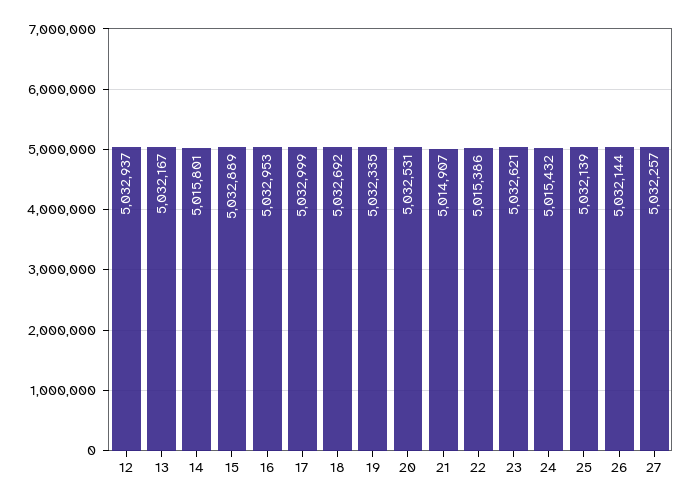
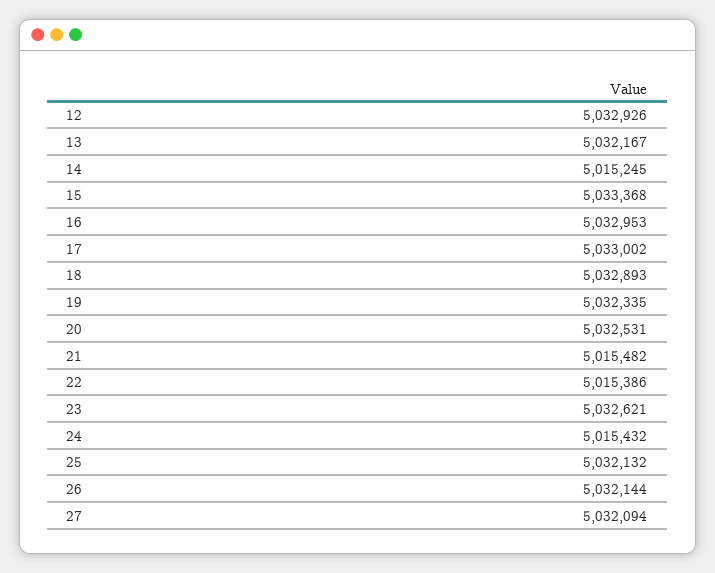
12: 5032937 -> 5032926
14: 5015801 -> 5015245
15: 5032889 -> 5033368
17: 5032999 -> 5033002
18: 5032692 -> 5032893
21: 5014907 -> 5015482
25: 5032139 -> 5032132
27: 5032257 -> 5032094

